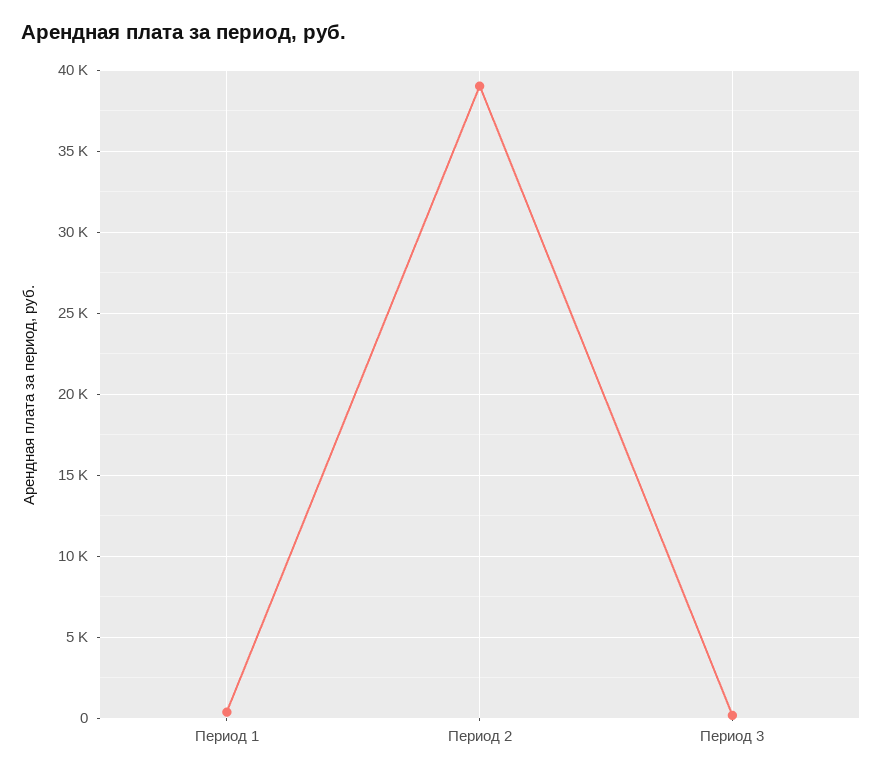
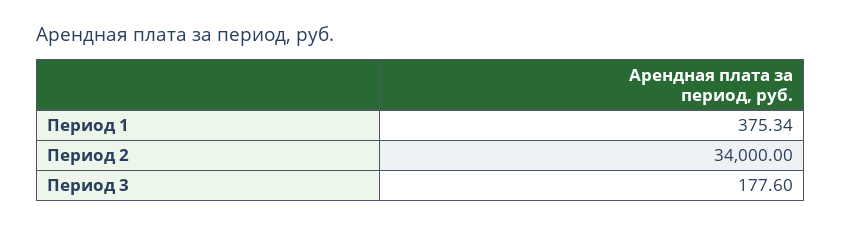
Период 2: 39000 -> 34000

